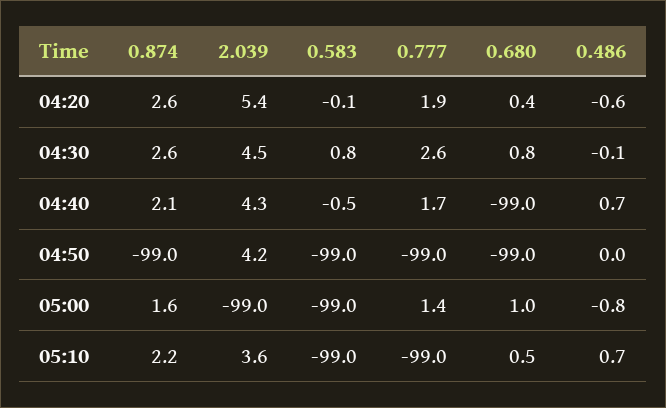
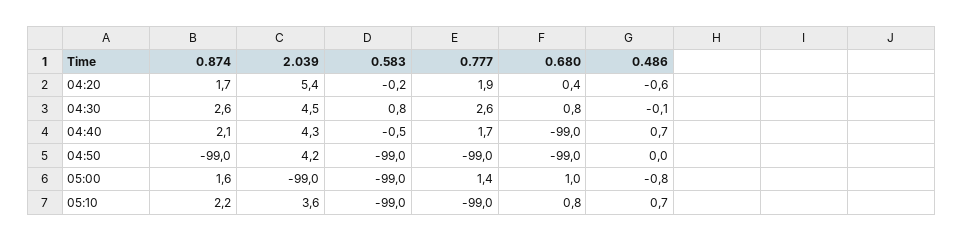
0.874, 04:20: 2.6 -> 1.7
0.583, 04:20: -0.1 -> -0.2
0.680, 05:10: 0.5 -> 0.8

